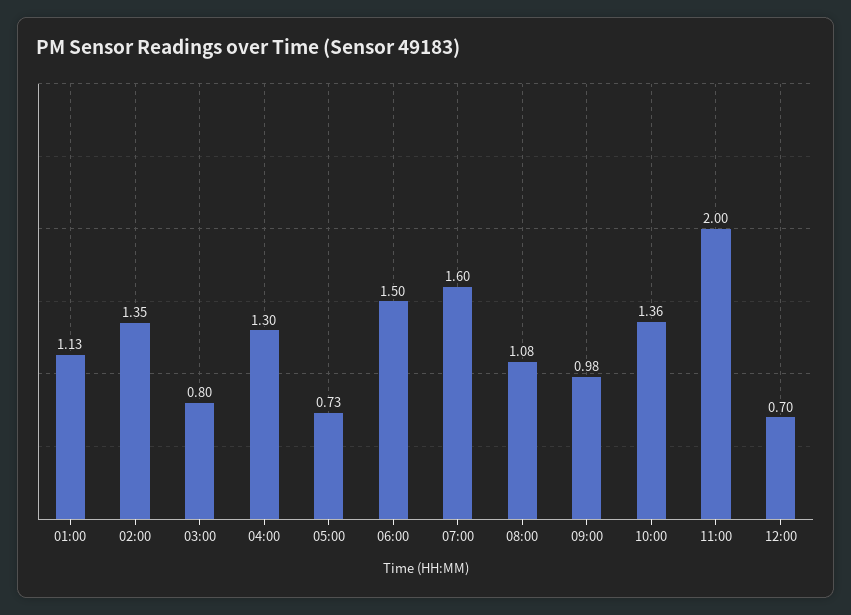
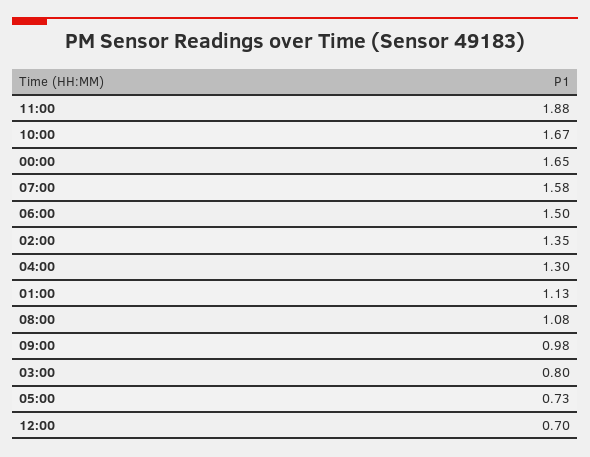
07:00: 1.6 -> 1.58
10:00: 1.36 -> 1.67
11:00: 2 -> 1.88
00:00: none -> 1.65

